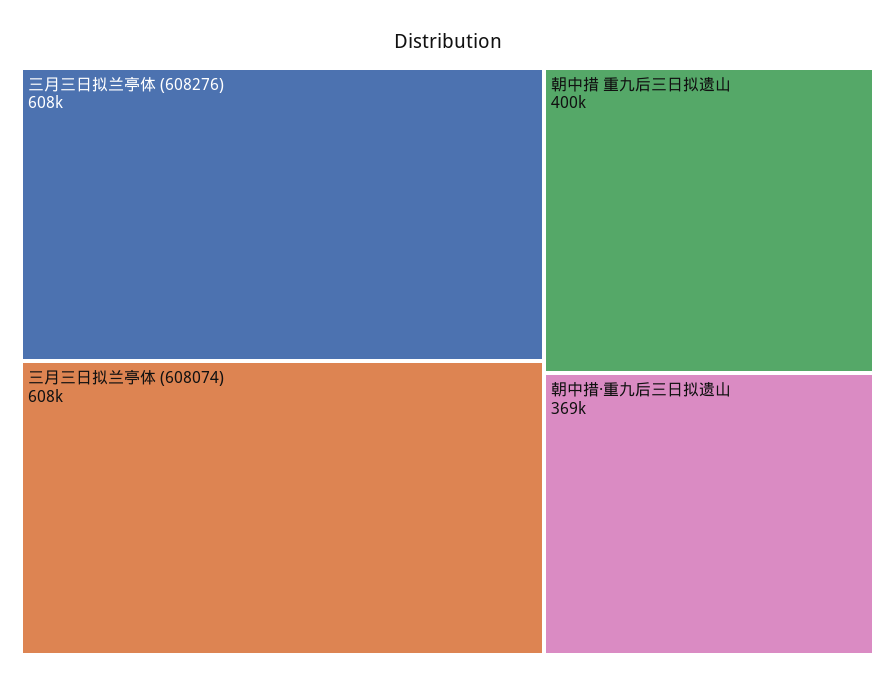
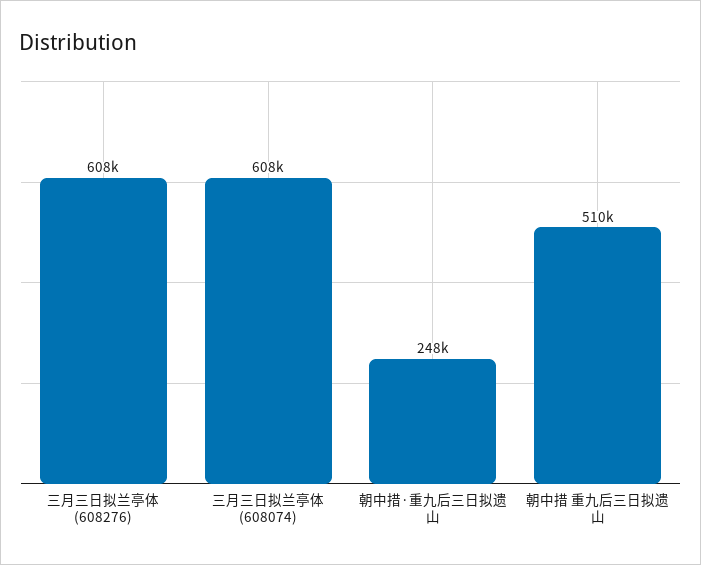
朝中措 重九后三日拟遗山: 400000 -> 510000
朝中措·重九后三日拟遗山: 369000 -> 248000

